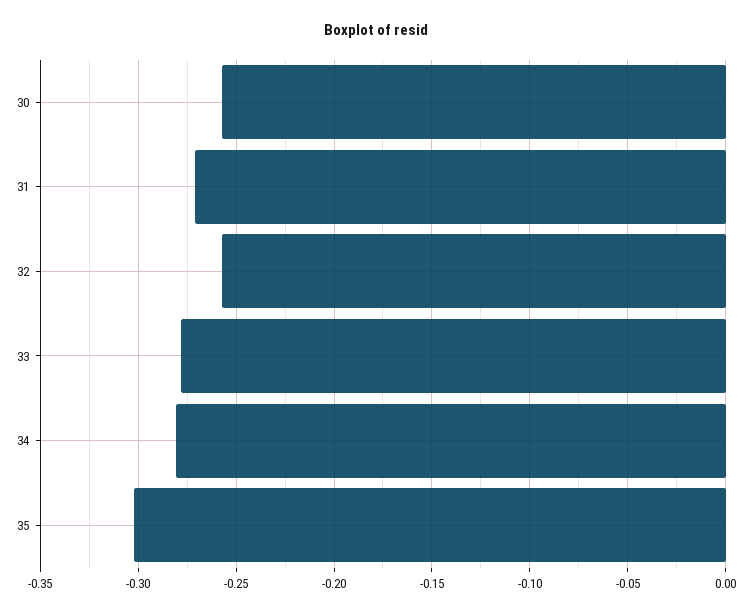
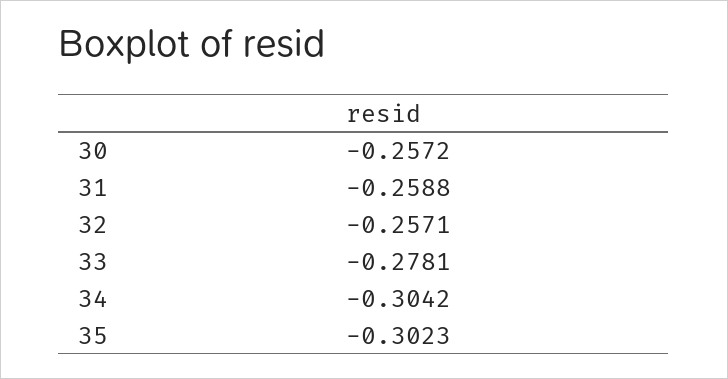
31: -0.27 -> -0.2588
34: -0.28 -> -0.3042

